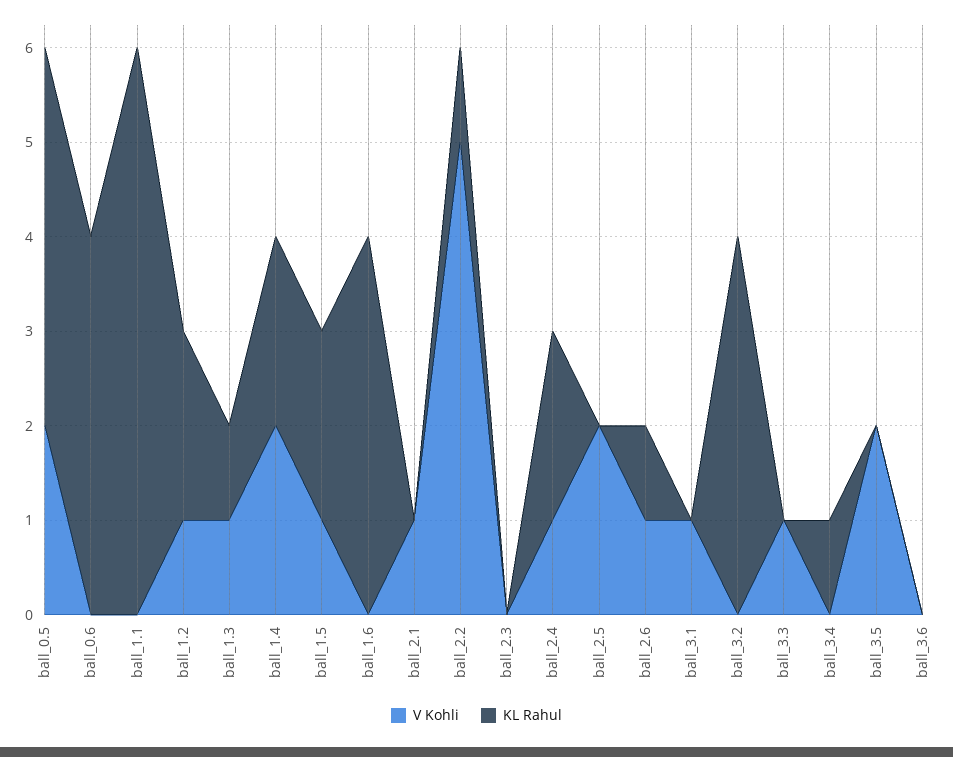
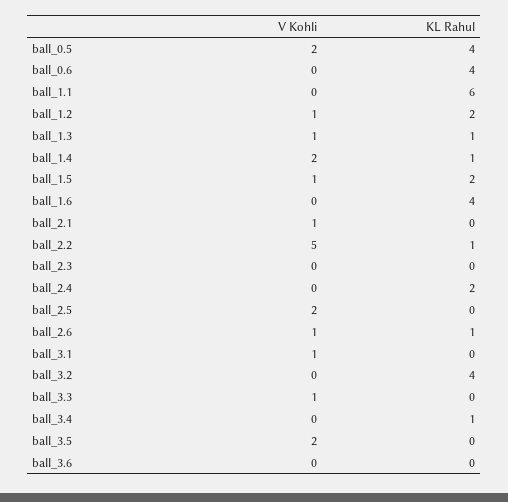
KL Rahul, ball_1.4: 2 -> 1
V Kohli, ball_2.4: 1 -> 0

